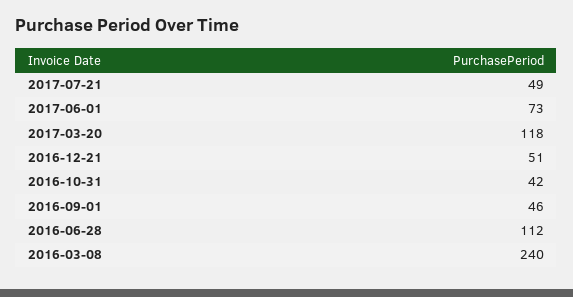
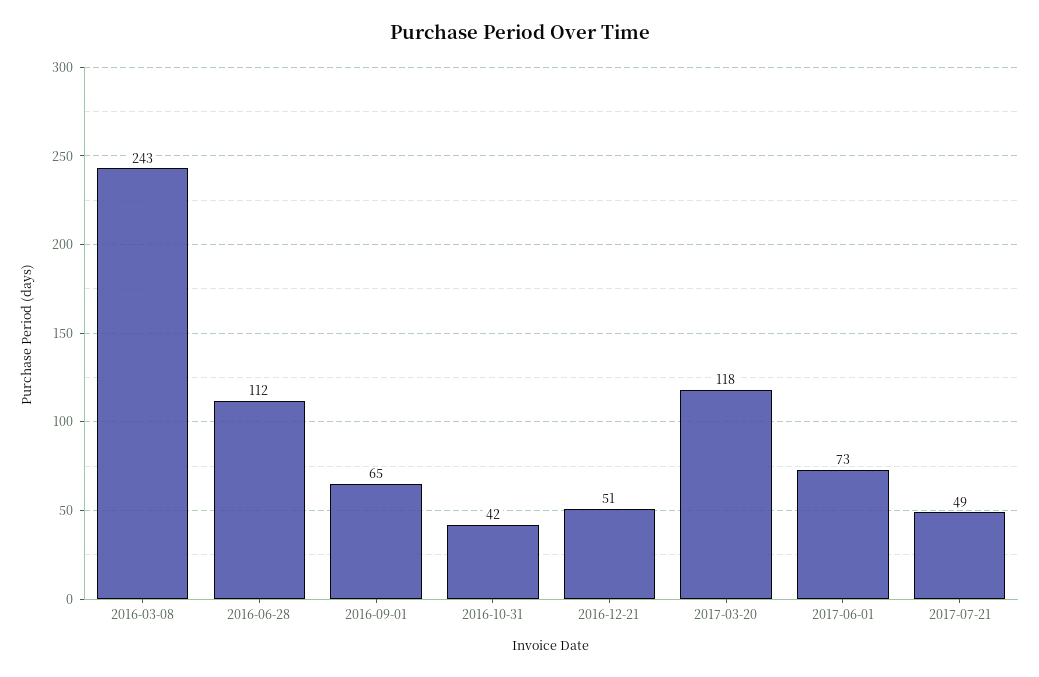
2016-09-01: 46 -> 65
2016-03-08: 240 -> 243

